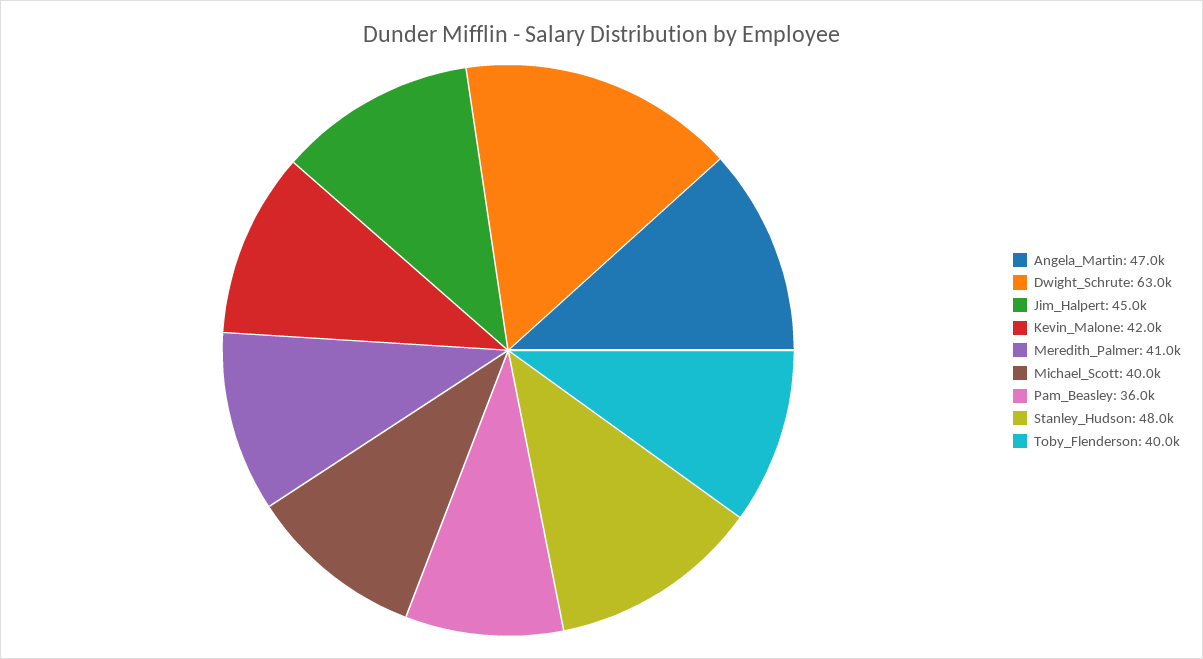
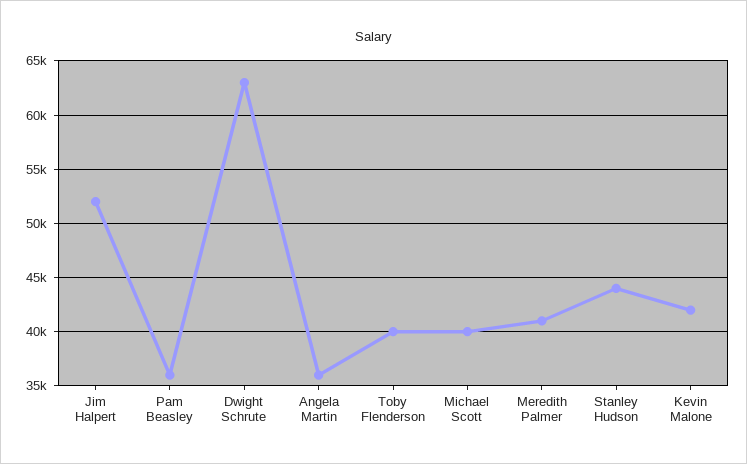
Angela_Martin: 47000 -> 36000
Jim_Halpert: 45000 -> 52000
Stanley_Hudson: 48000 -> 44000

